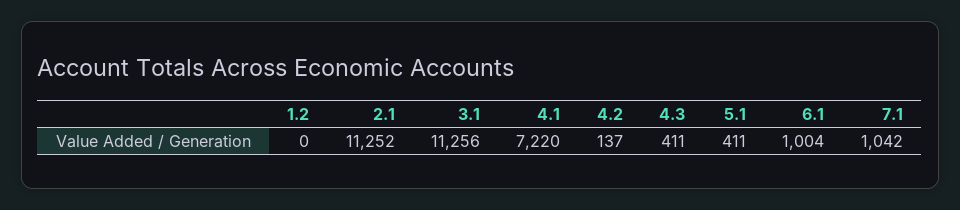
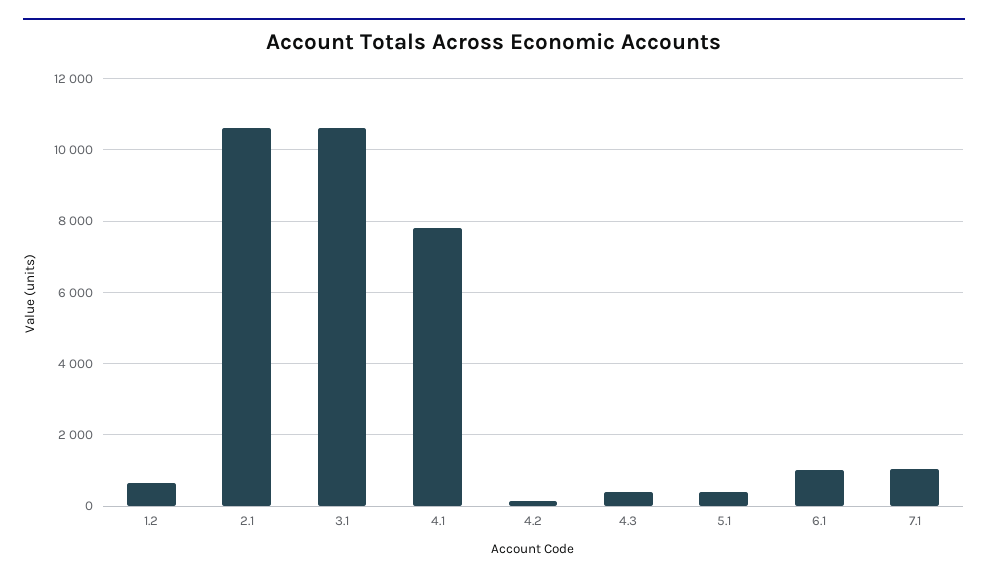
1.2: 0 -> 600
2.1: 11252 -> 10600
3.1: 11256 -> 10600
4.1: 7220 -> 7800

